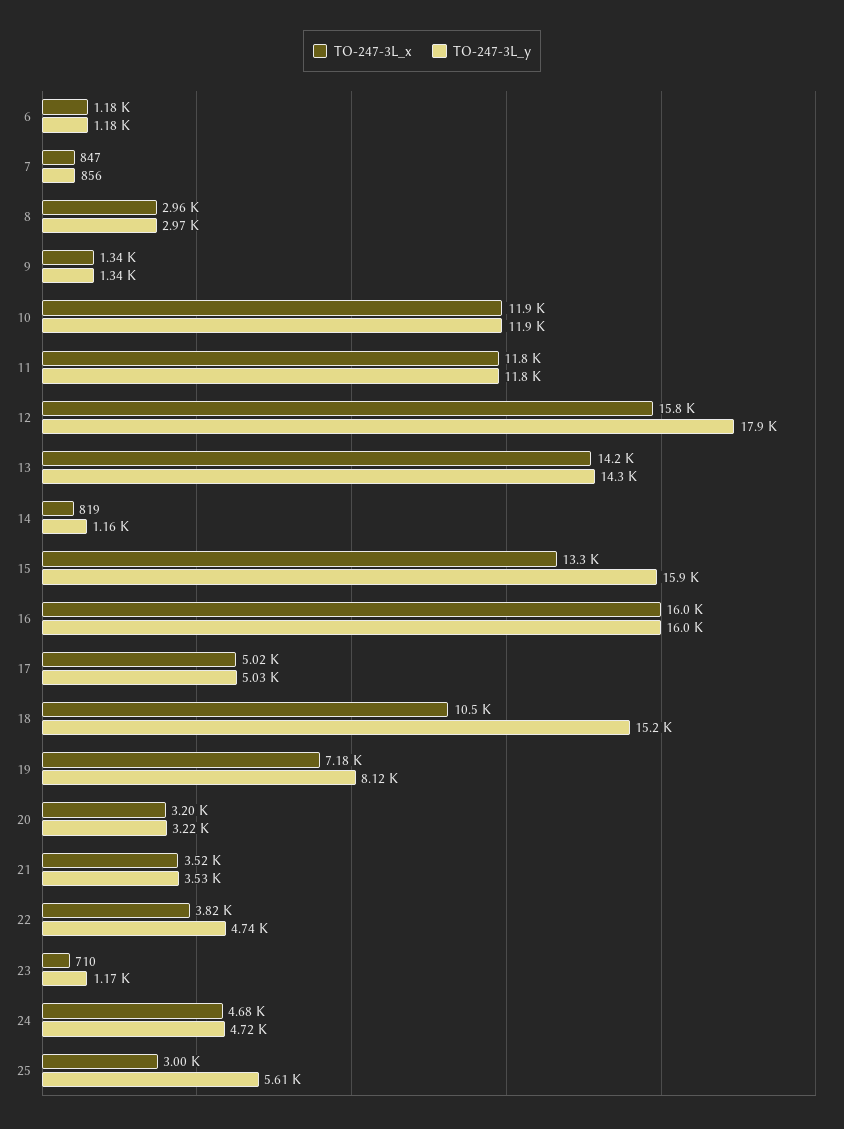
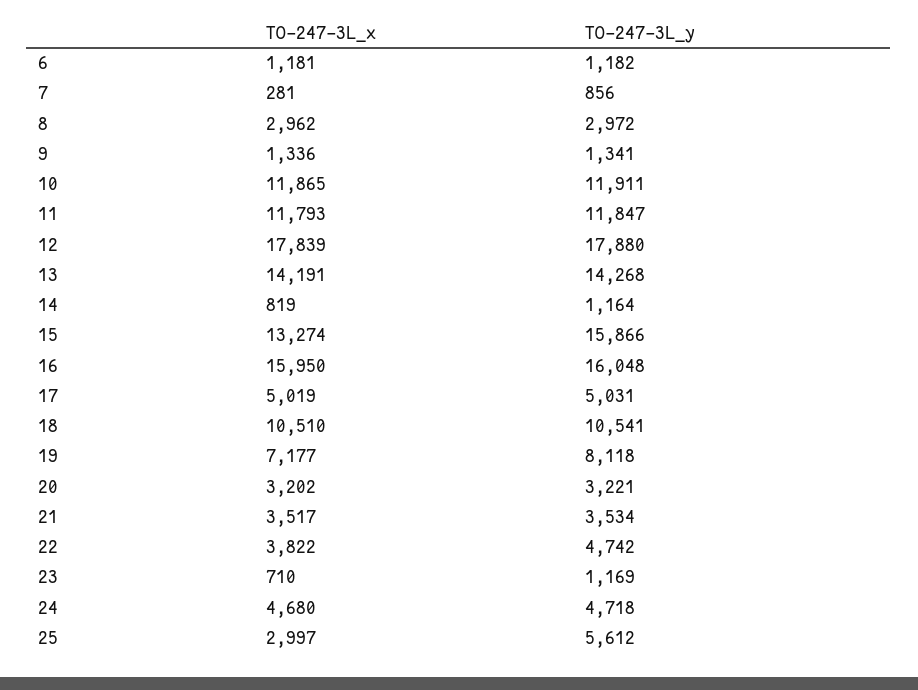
TO-247-3L_x, 7: 847 -> 281
TO-247-3L_x, 12: 15800 -> 17839
TO-247-3L_y, 18: 15200 -> 10541

